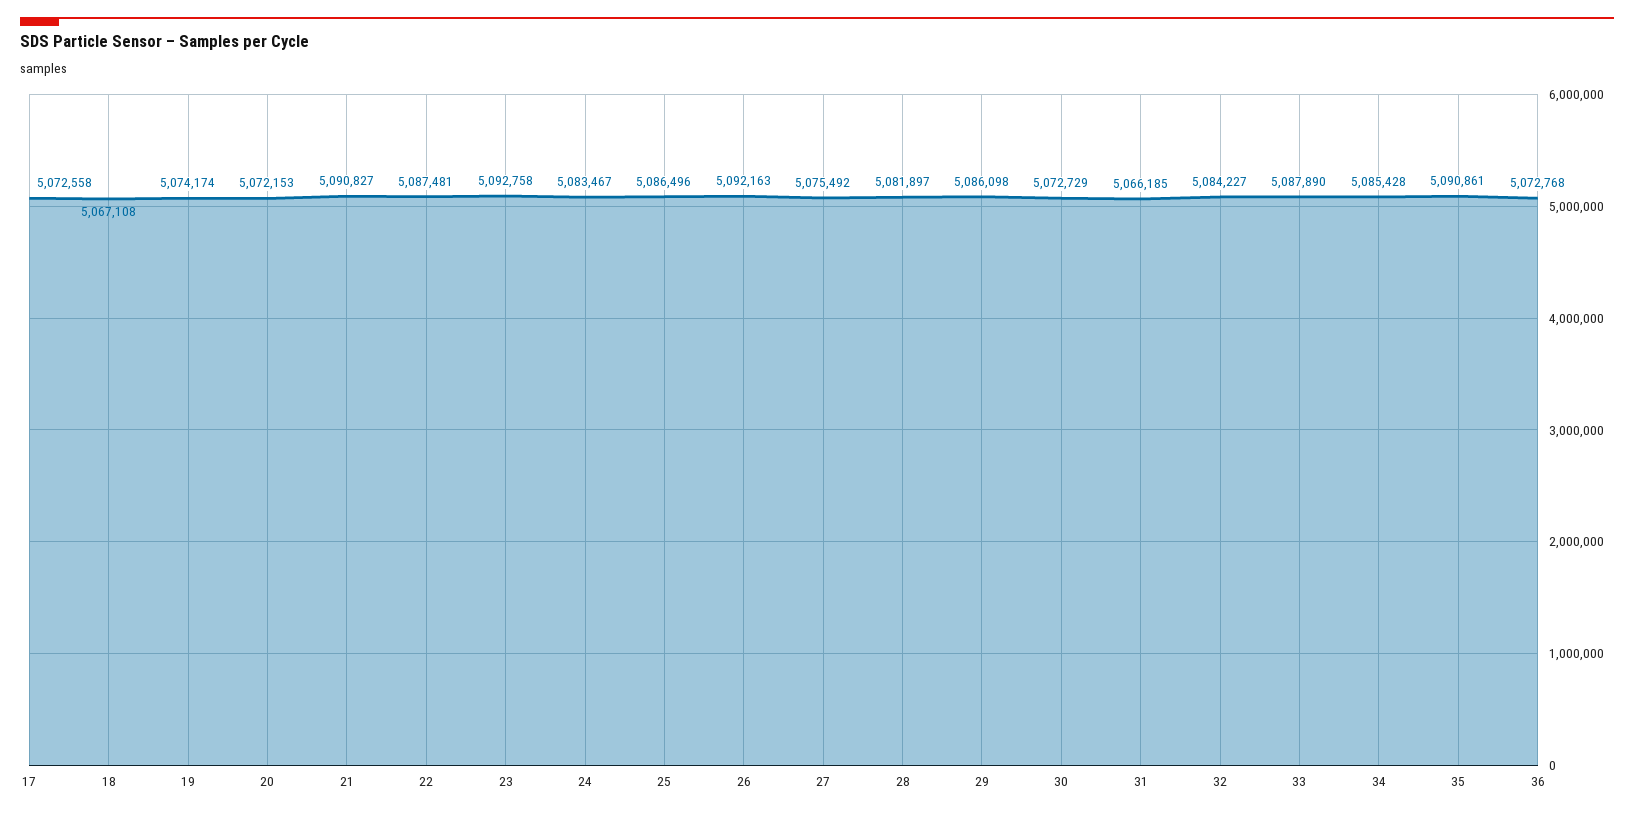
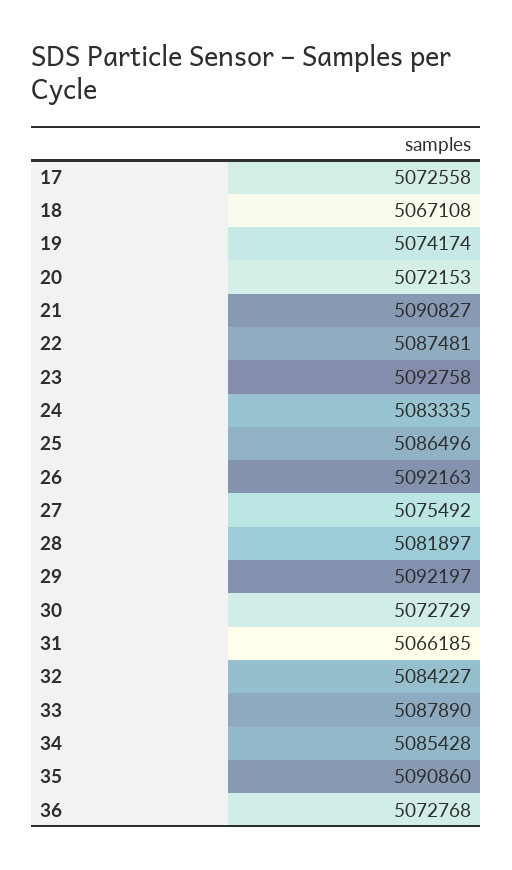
24: 5083467 -> 5083335
29: 5086098 -> 5092197
35: 5090861 -> 5090860

